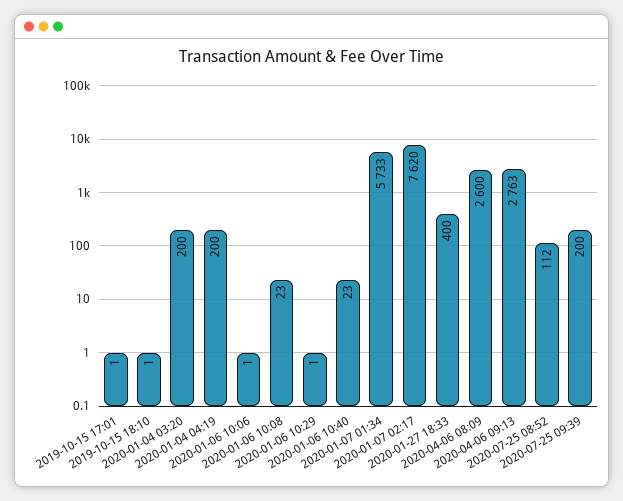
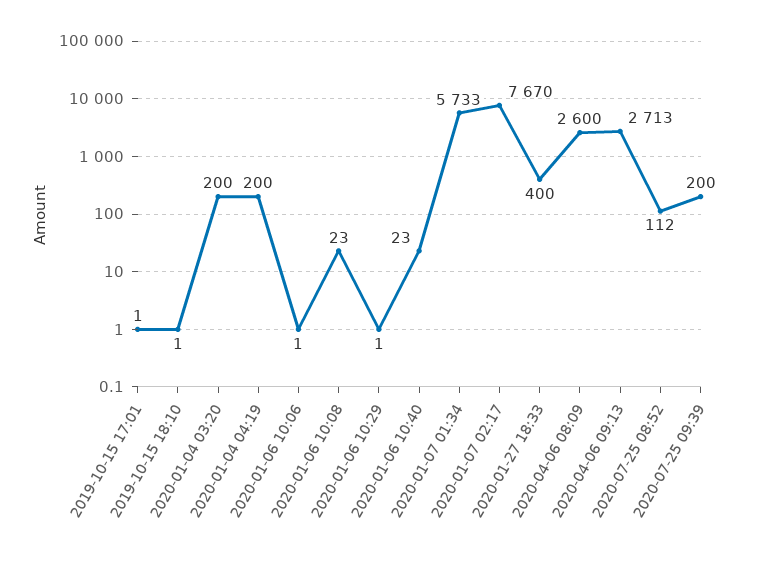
2020-01-07 02:17: 7620 -> 7670
2020-04-06 09:13: 2763 -> 2713

